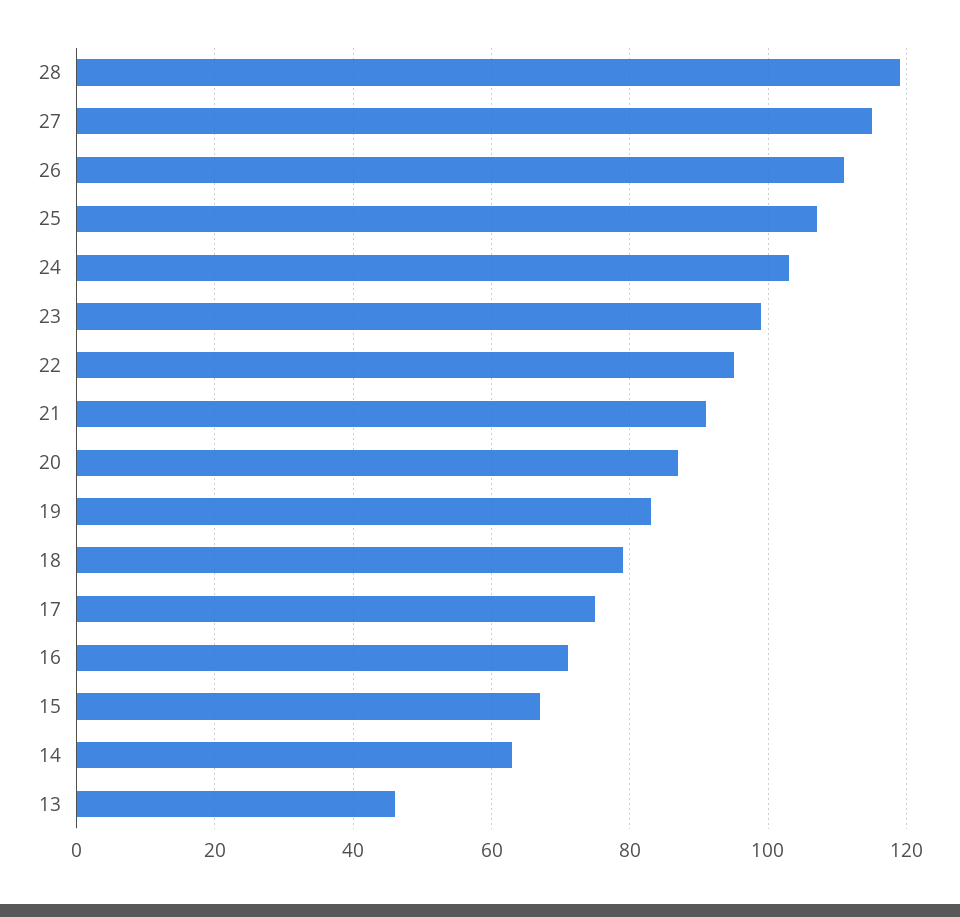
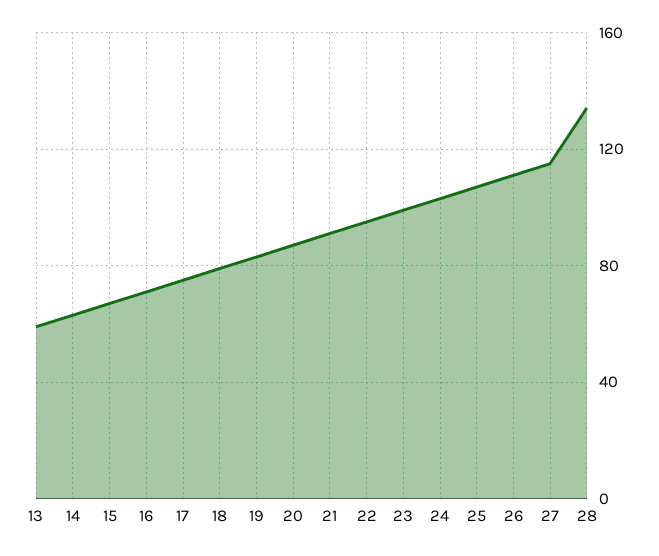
28: 120 -> 135
13: 45 -> 60

